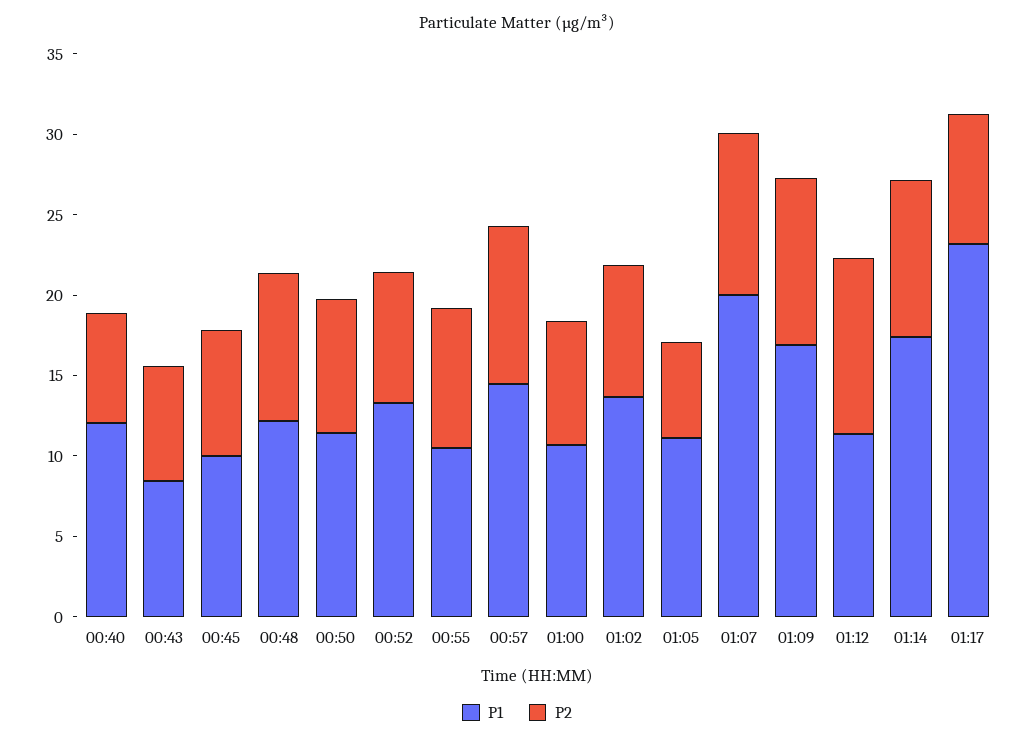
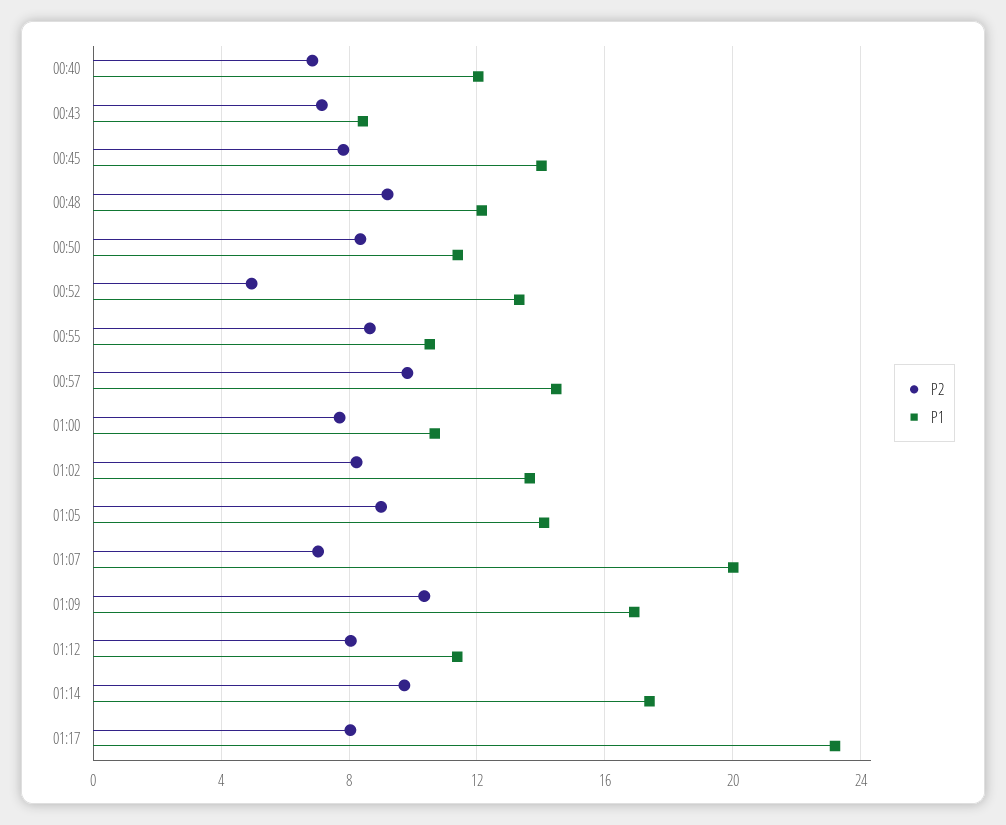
P1, 00:45: 10 -> 14
P2, 00:52: 8 -> 5
P1, 01:05: 11 -> 14
P2, 01:05: 6 -> 9
P2, 01:07: 10 -> 7
P2, 01:12: 11 -> 8

